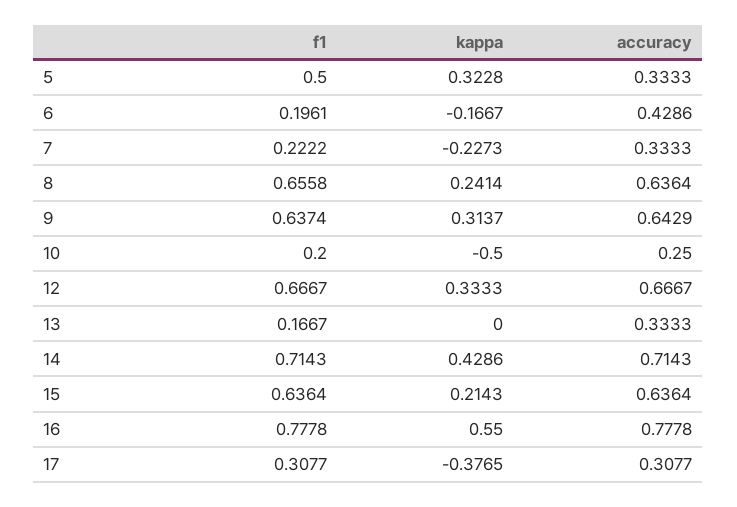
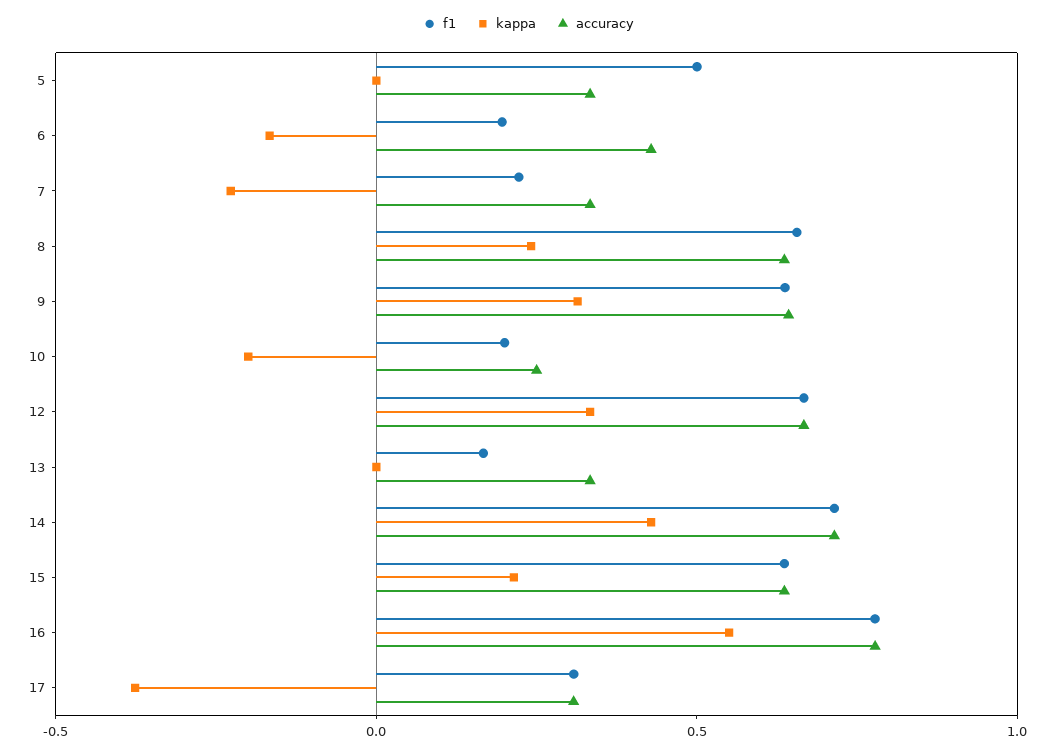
kappa, 5: 0.3228 -> 0
kappa, 10: -0.5 -> -0.2

